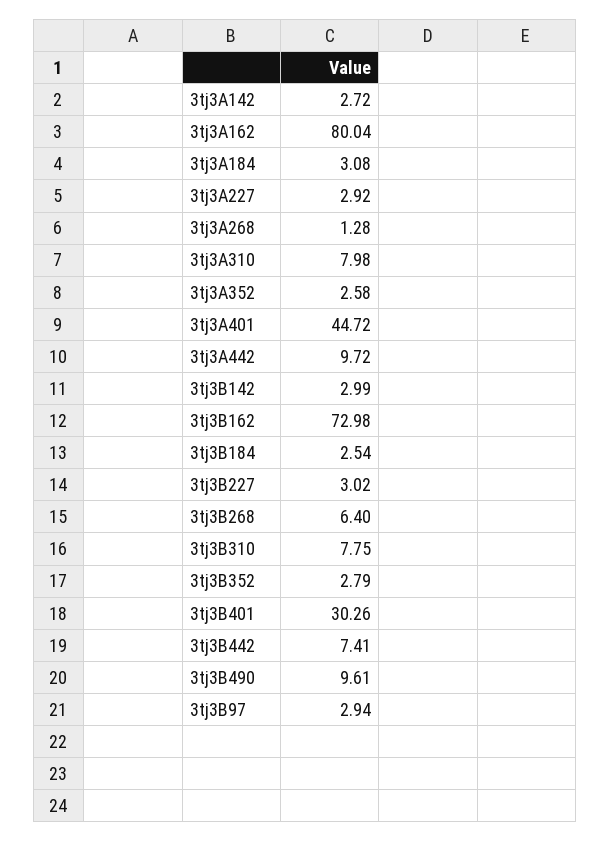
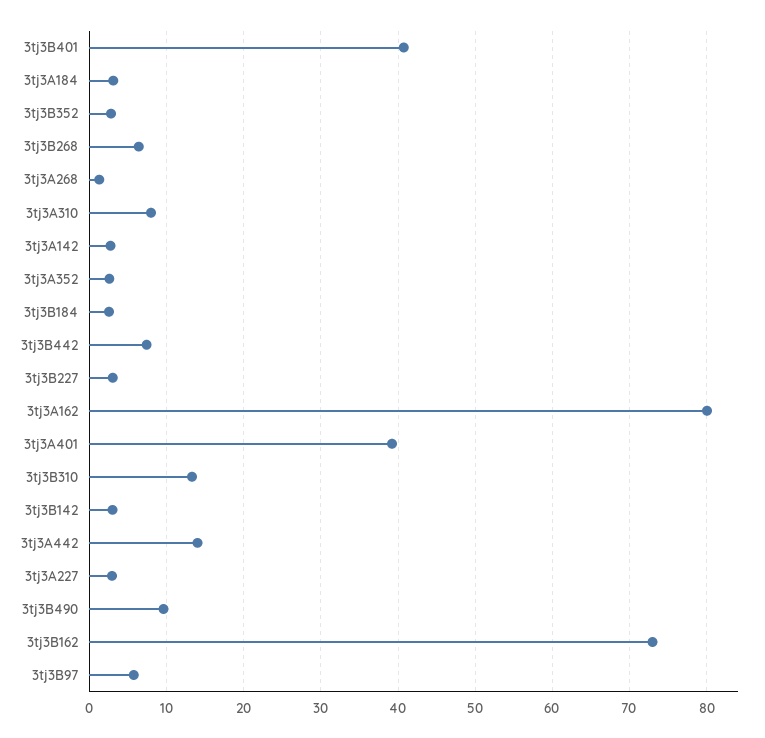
3tj3A401: 44.72 -> 39
3tj3A442: 9.72 -> 14
3tj3B310: 7.75 -> 13
3tj3B401: 30.26 -> 41
3tj3B97: 2.94 -> 6

